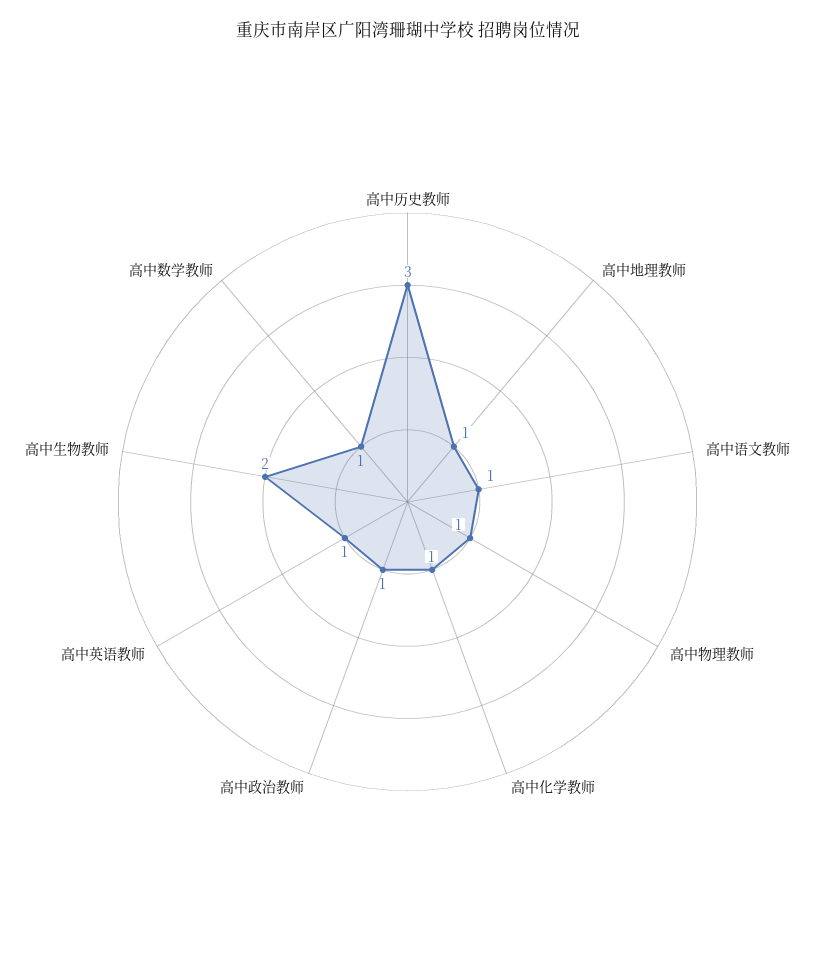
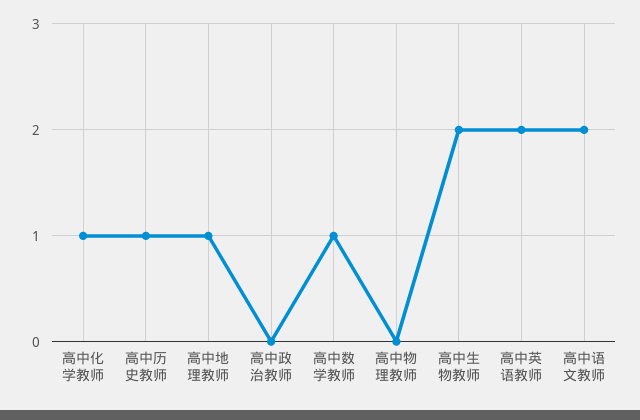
高中历史教师: 3 -> 1
高中语文教师: 1 -> 2
高中物理教师: 1 -> 0
高中政治教师: 1 -> 0
高中英语教师: 1 -> 2

